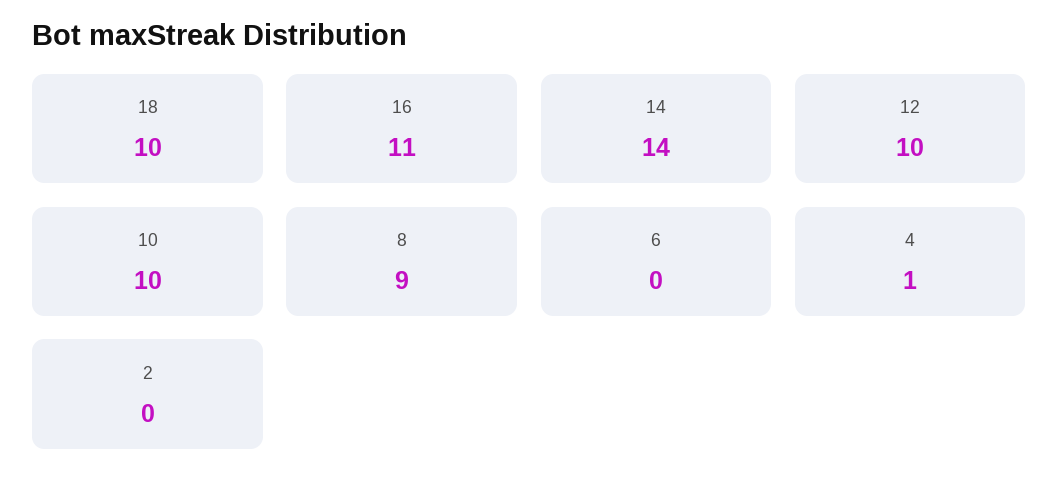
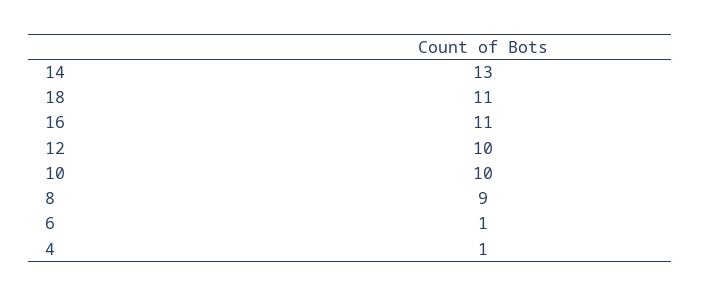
18: 10 -> 11
14: 14 -> 13
6: 0 -> 1
2: 0 -> none

